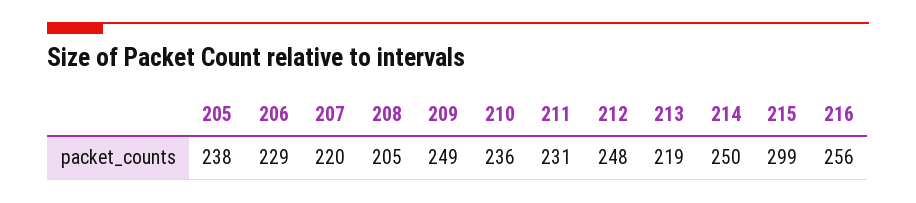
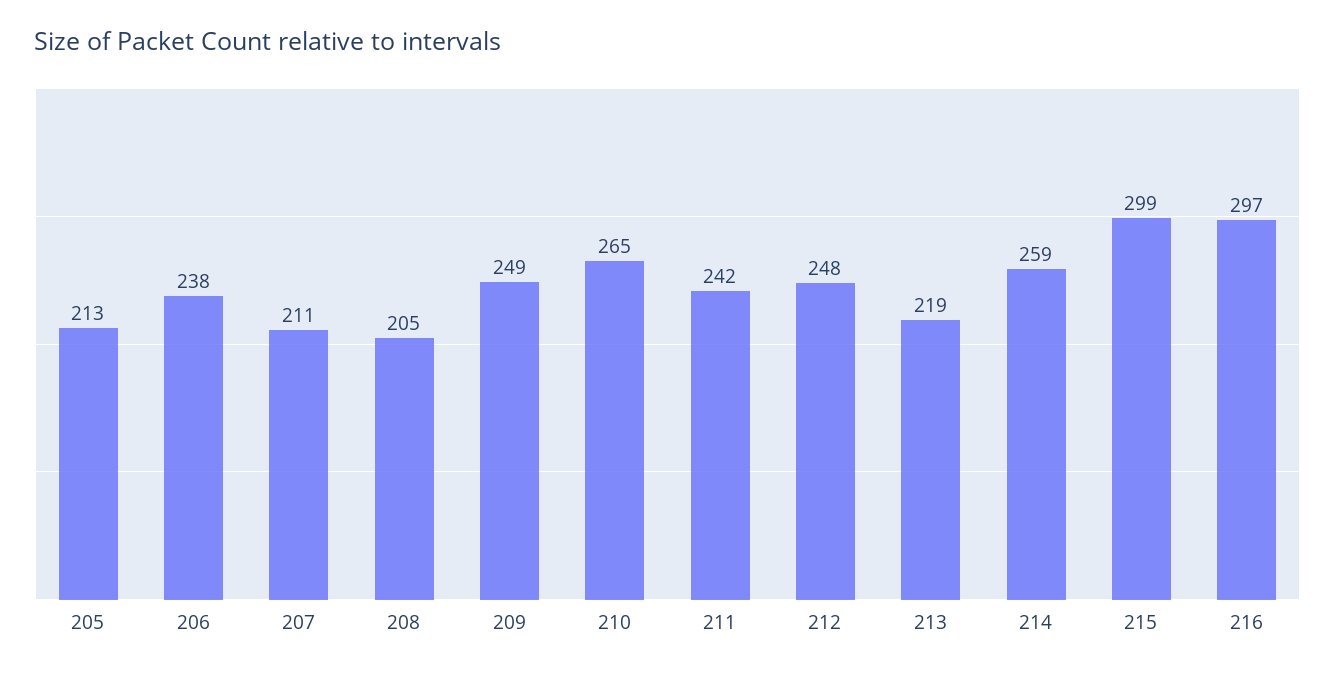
205: 238 -> 213
206: 229 -> 238
207: 220 -> 211
210: 236 -> 265
211: 231 -> 242
214: 250 -> 259
216: 256 -> 297

